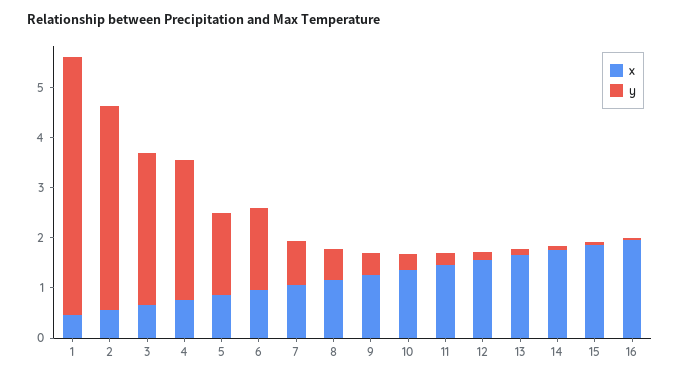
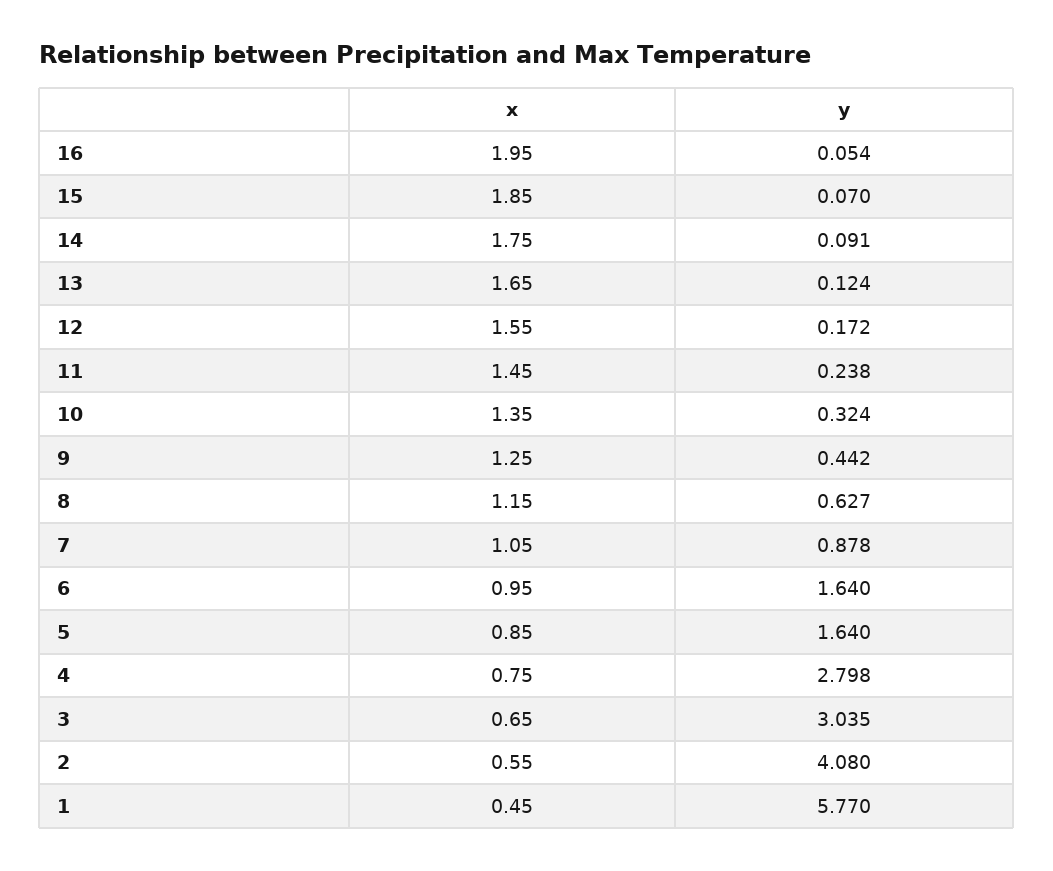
y, 1: 5.2 -> 5.77

